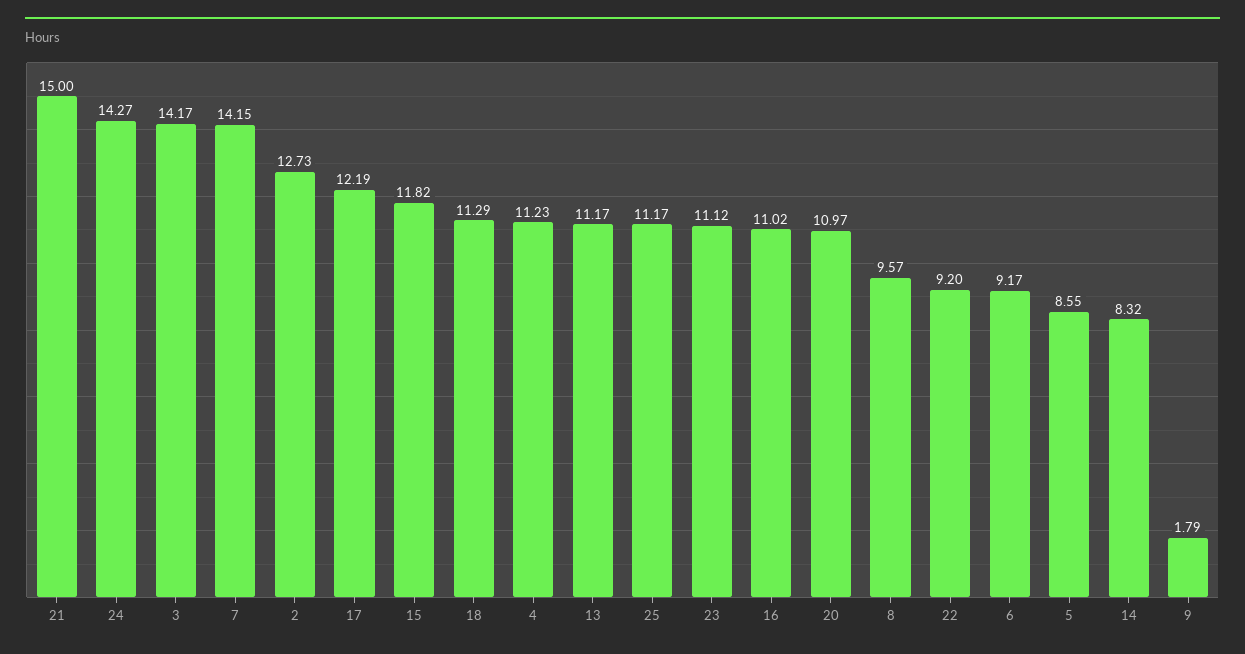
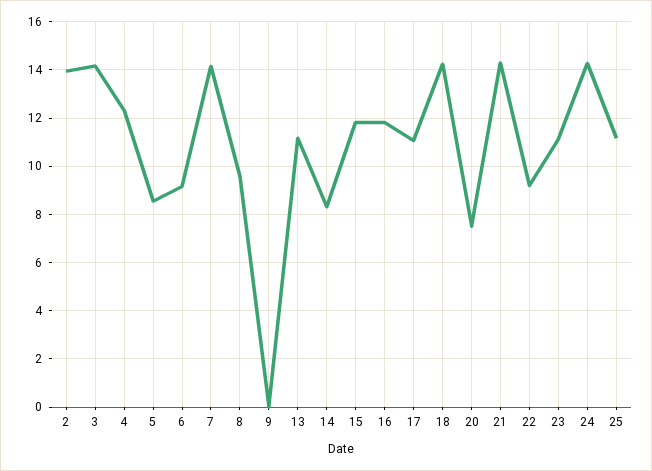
21: 15 -> 14.25
2: 12.73 -> 14
17: 12.19 -> 11
18: 11.29 -> 14.25
4: 11.23 -> 12.25
16: 11.02 -> 11.75
20: 10.97 -> 7.5
9: 1.79 -> 0

